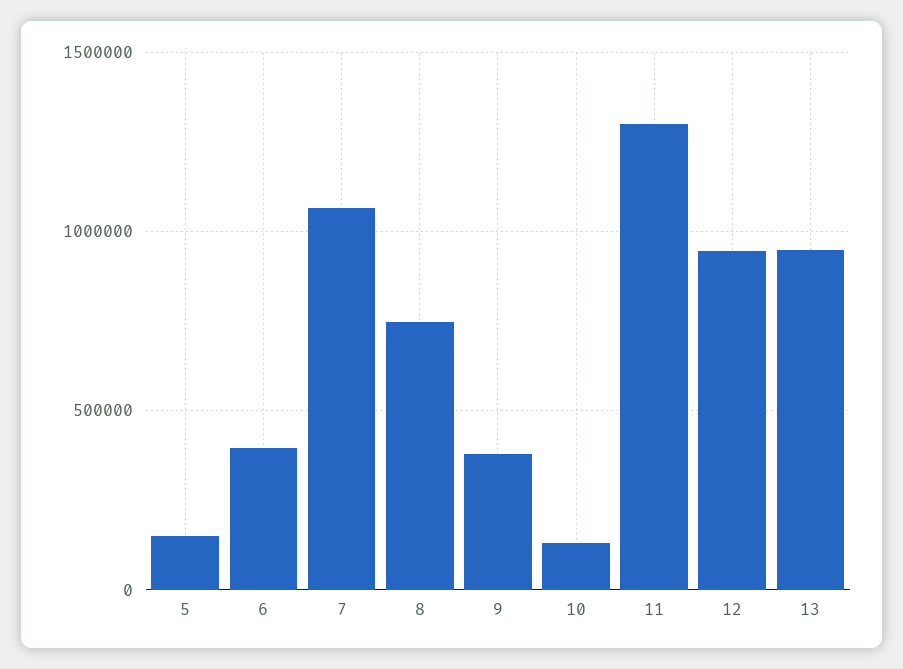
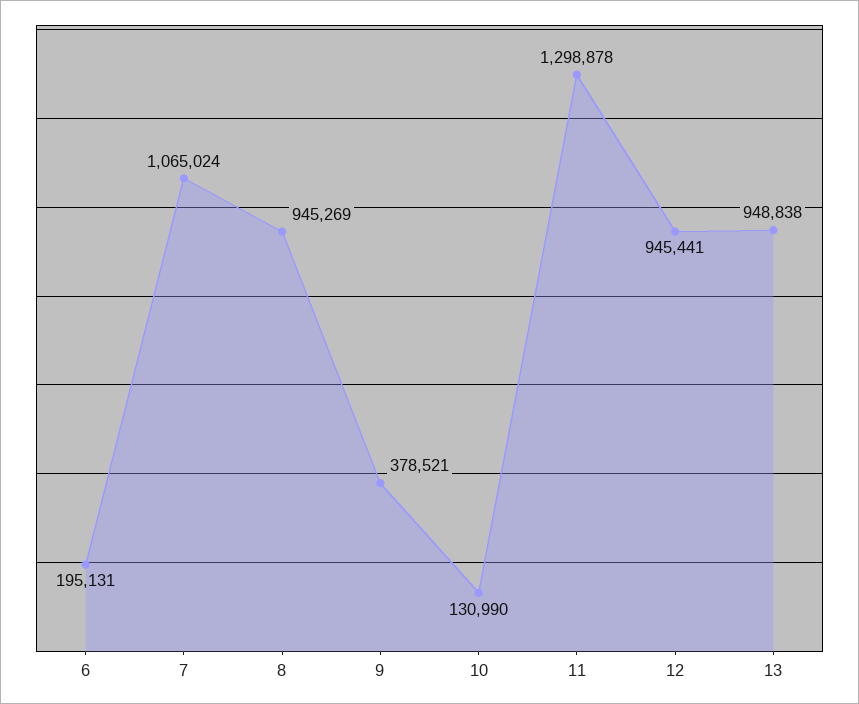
5: 150000 -> none
6: 400000 -> 195131
8: 750000 -> 945269

